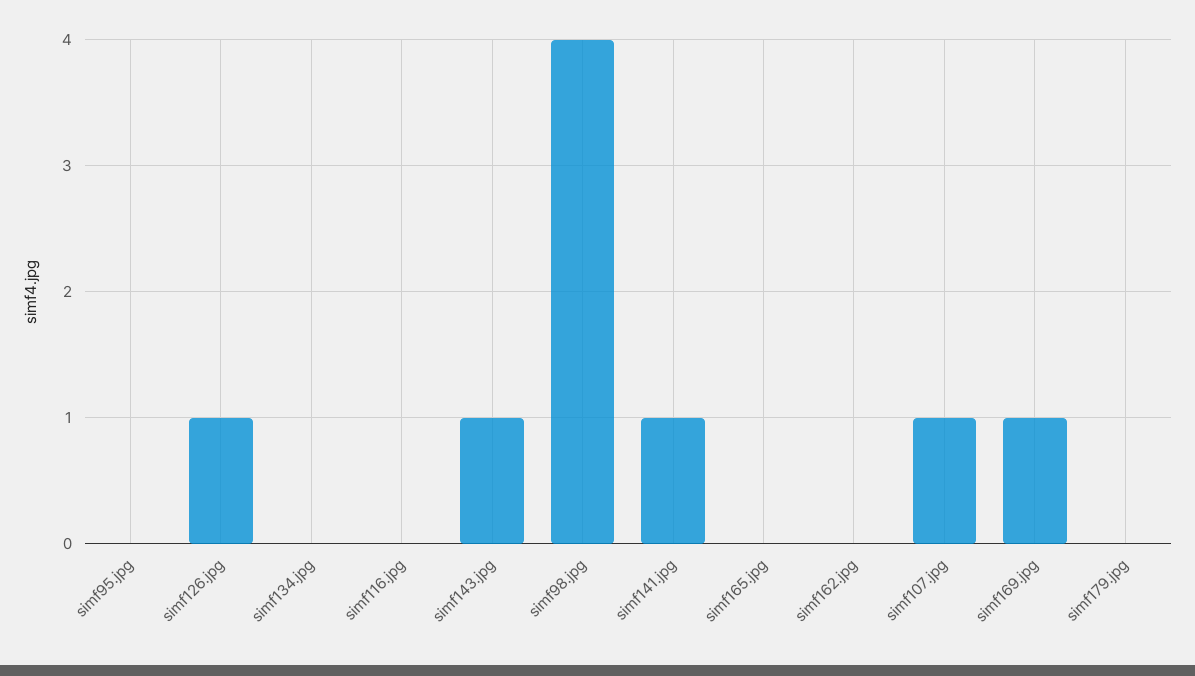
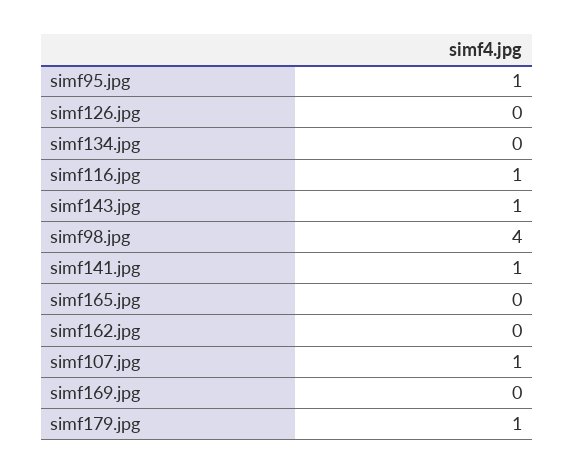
simf95.jpg: 0 -> 1
simf126.jpg: 1 -> 0
simf116.jpg: 0 -> 1
simf169.jpg: 1 -> 0
simf179.jpg: 0 -> 1

